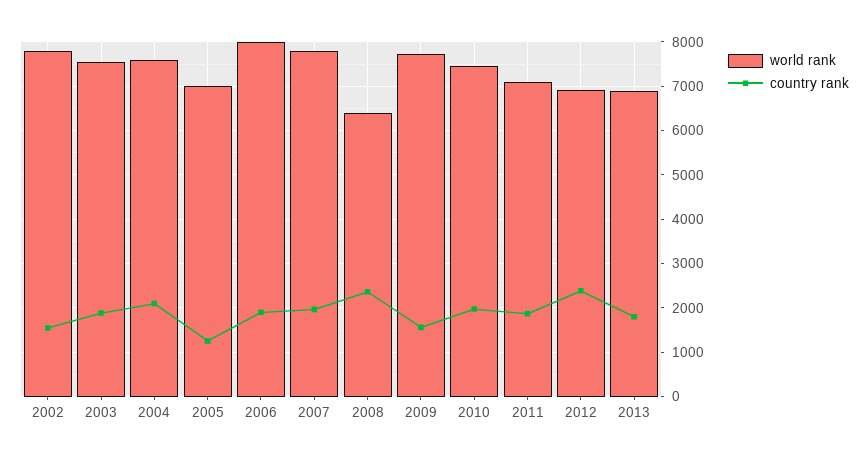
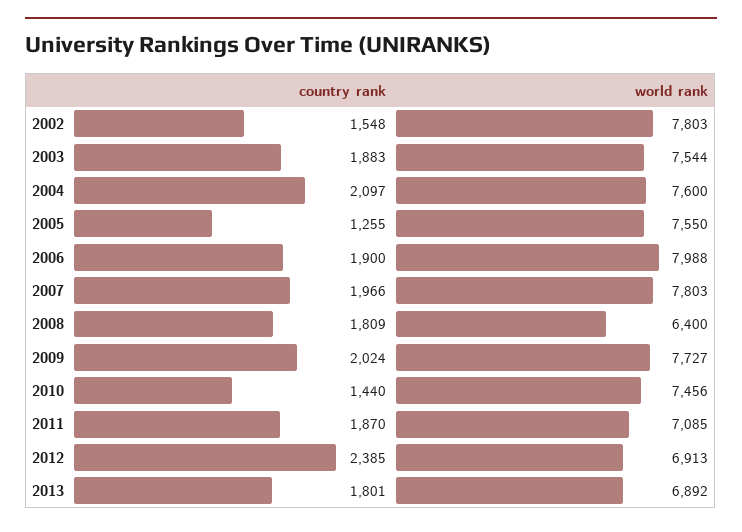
world rank, 2005: 7000 -> 7550
country rank, 2008: 2400 -> 1809
country rank, 2009: 1600 -> 2024
country rank, 2010: 2000 -> 1440

